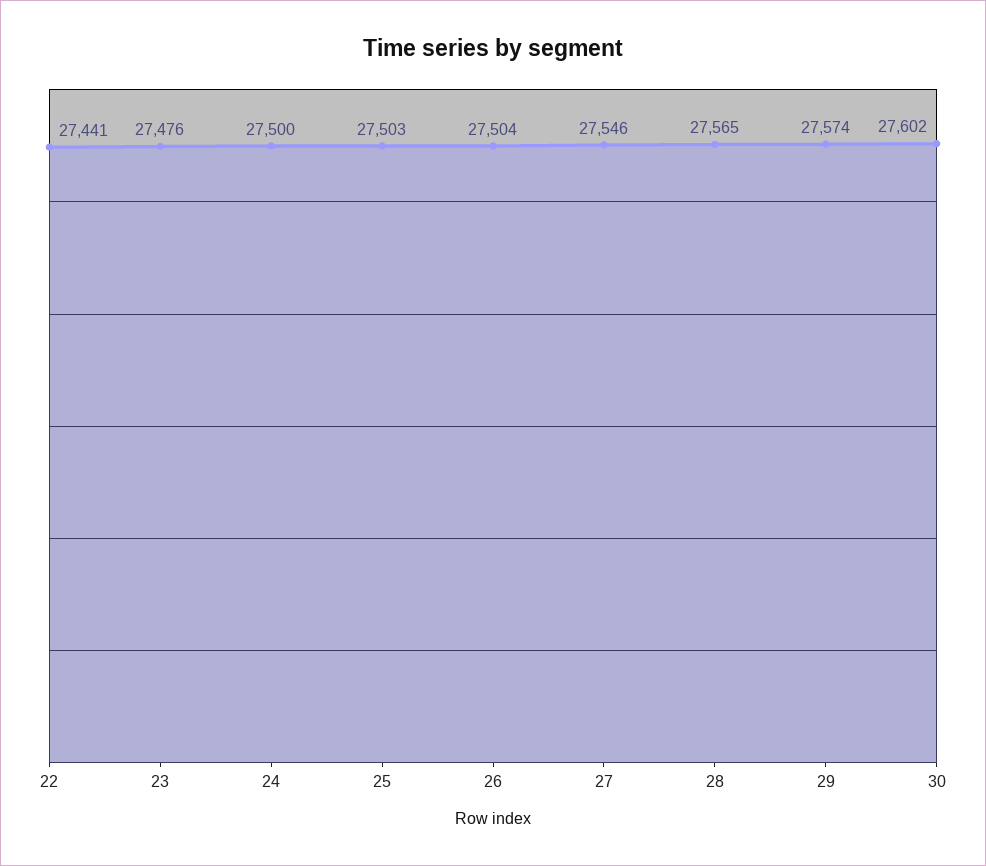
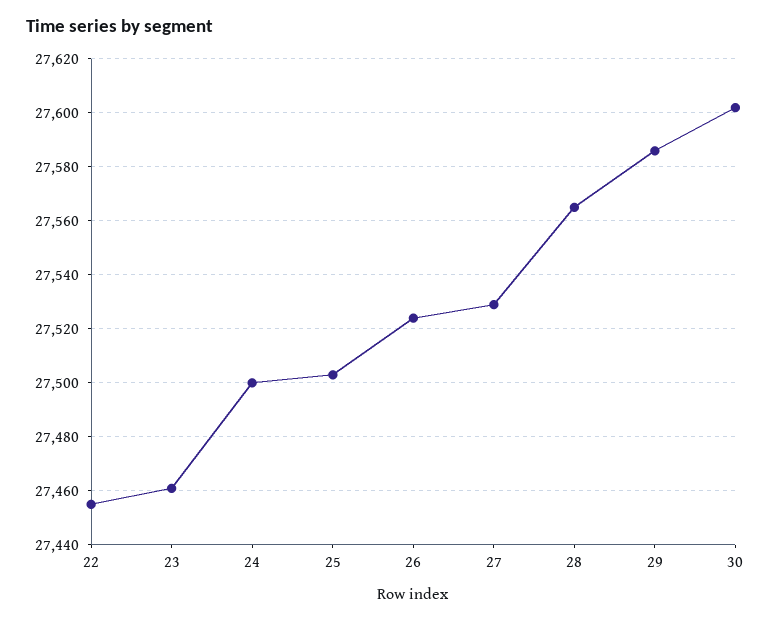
22: 27441 -> 27455
23: 27476 -> 27460
26: 27504 -> 27525
27: 27546 -> 27530
29: 27574 -> 27585

